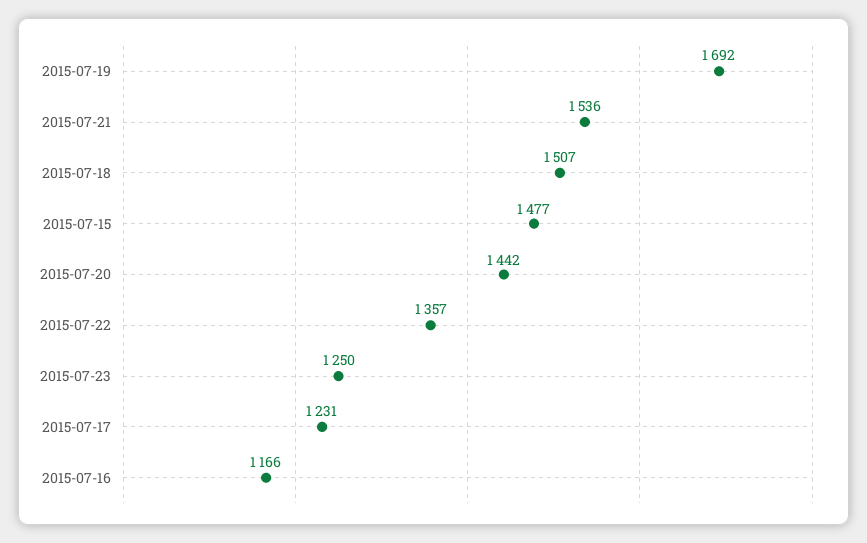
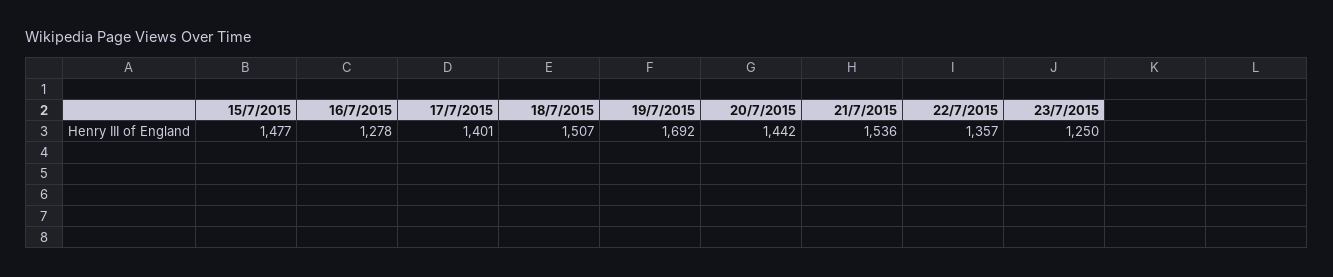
2015-07-17: 1231 -> 1401
2015-07-16: 1166 -> 1278

